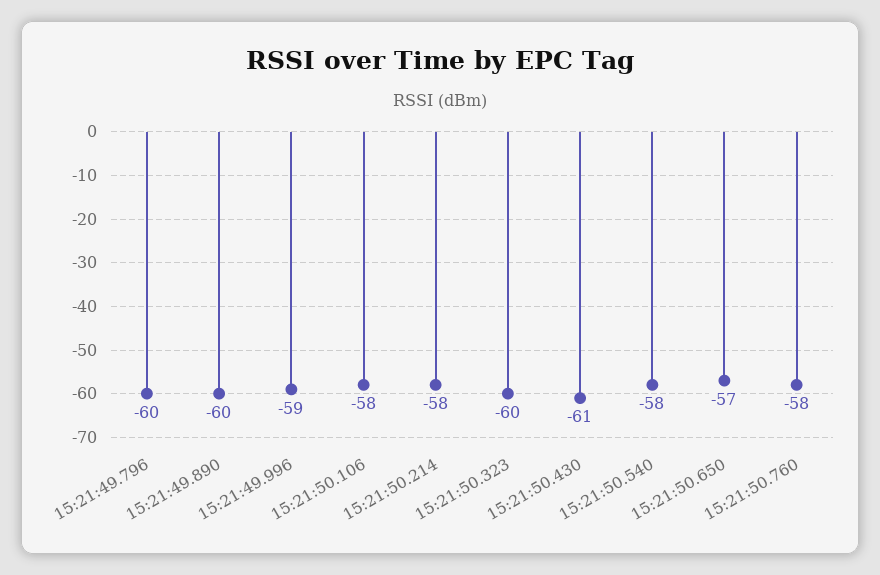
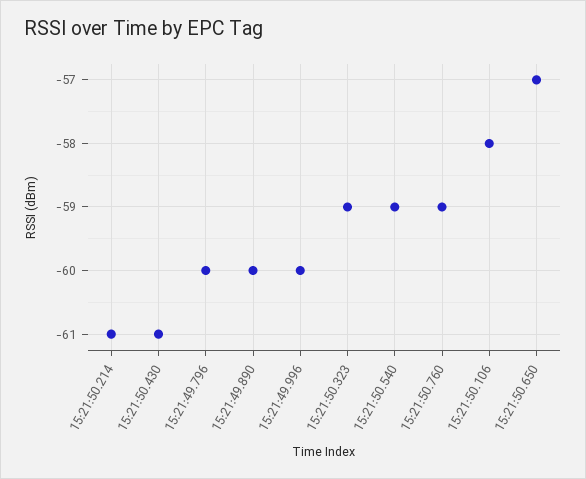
15:21:49.996: -59 -> -60
15:21:50.214: -58 -> -61
15:21:50.323: -60 -> -59
15:21:50.540: -58 -> -59
15:21:50.760: -58 -> -59

